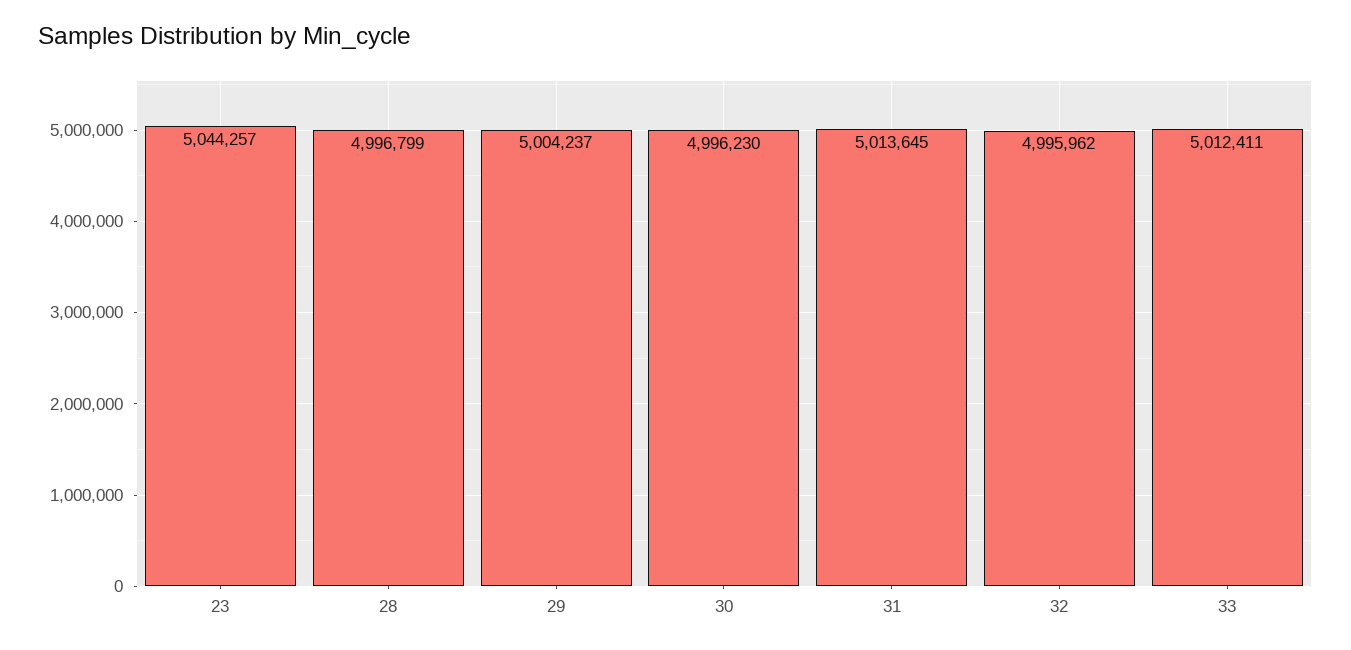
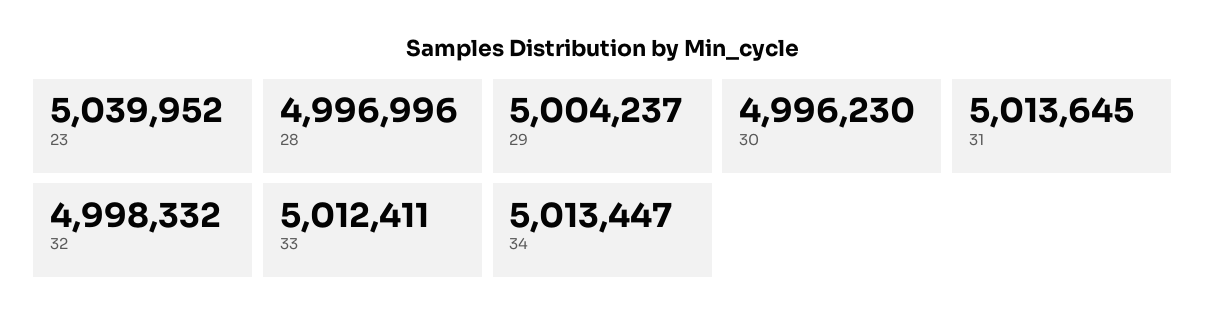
23: 5044257 -> 5039952
28: 4996799 -> 4996996
32: 4995962 -> 4998332
34: none -> 5013447

